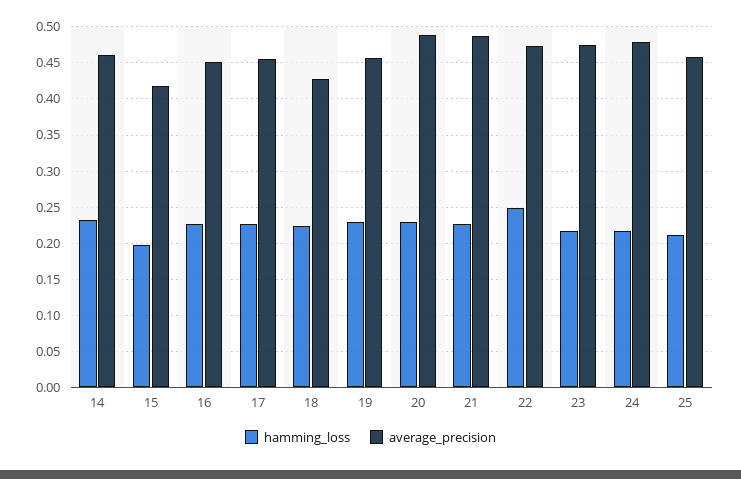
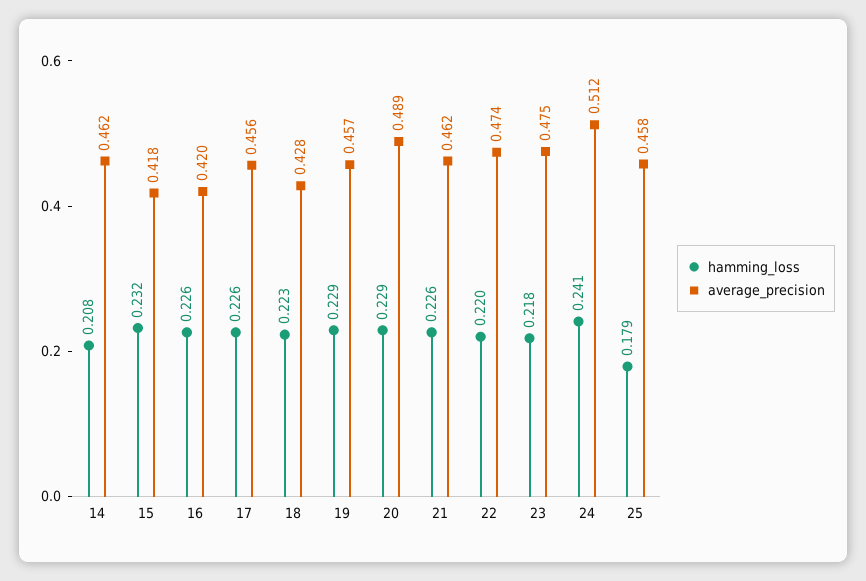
hamming_loss, 14: 0.23 -> 0.208
hamming_loss, 15: 0.2 -> 0.232
average_precision, 16: 0.45 -> 0.42
average_precision, 21: 0.49 -> 0.462
hamming_loss, 22: 0.25 -> 0.22
hamming_loss, 24: 0.22 -> 0.241
average_precision, 24: 0.48 -> 0.512
hamming_loss, 25: 0.21 -> 0.179

